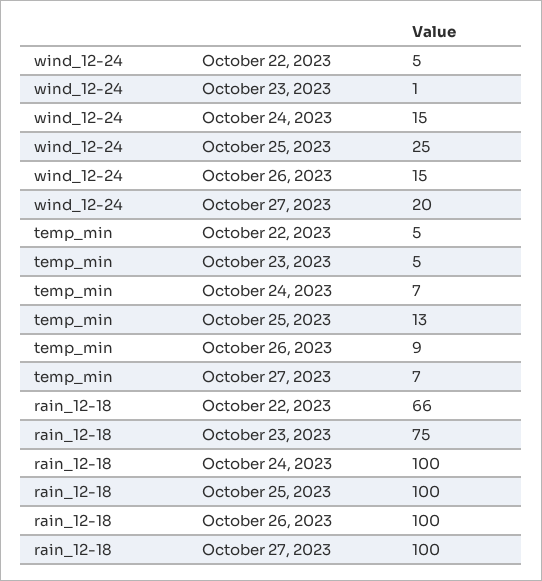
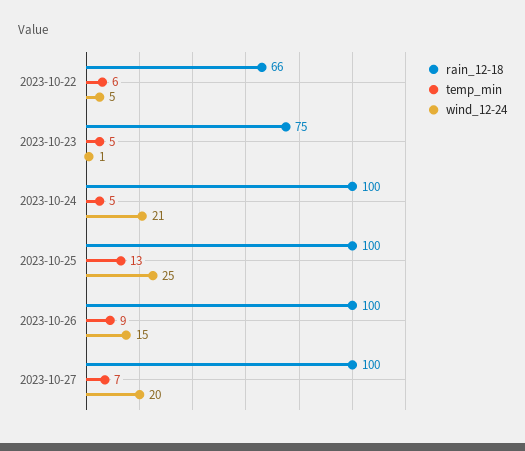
wind_12-24, October 24, 2023: 15 -> 21
temp_min, October 22, 2023: 5 -> 6
temp_min, October 24, 2023: 7 -> 5

